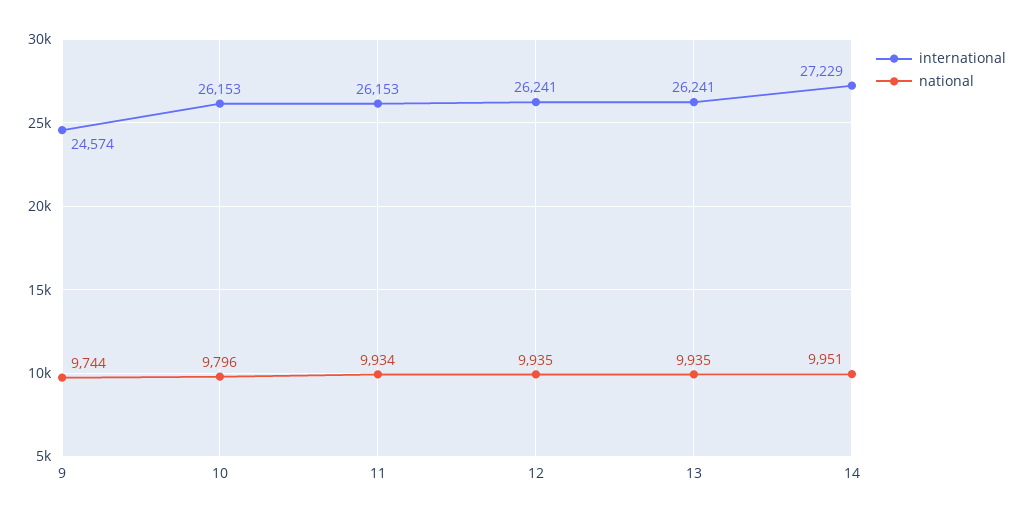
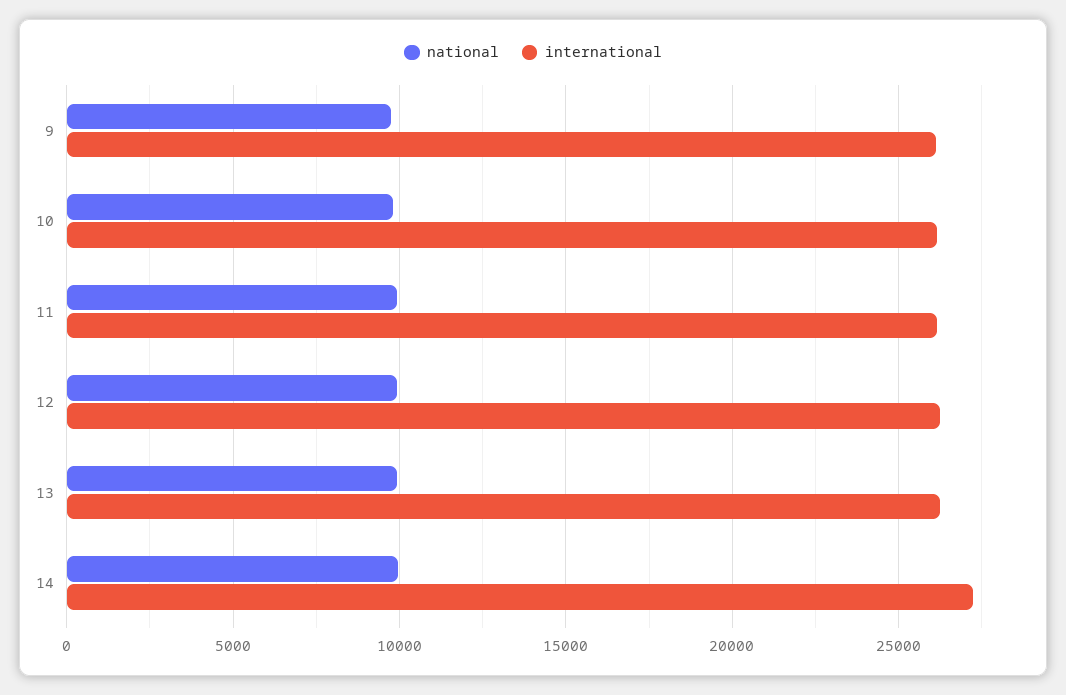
international, 9: 24574 -> 26000

